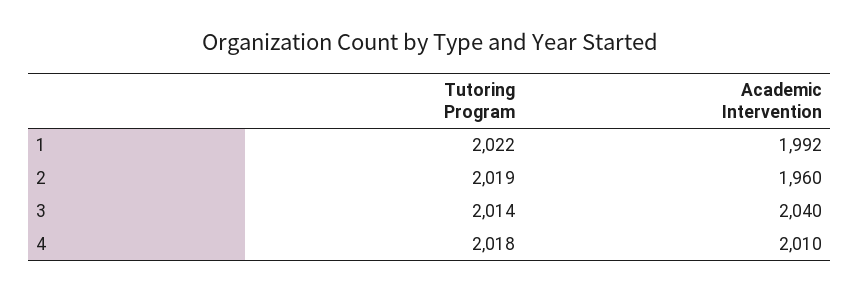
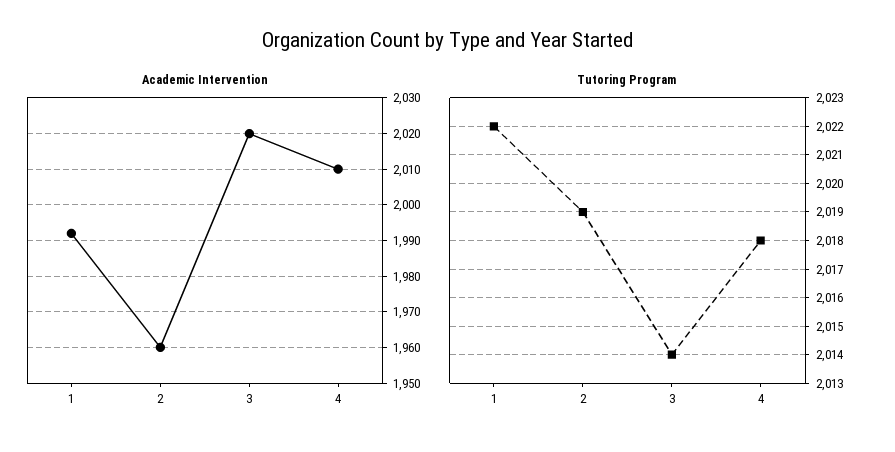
Academic Intervention, 3: 2040 -> 2020

